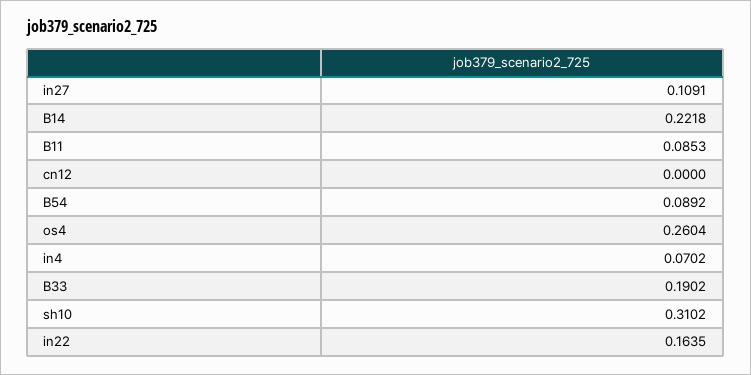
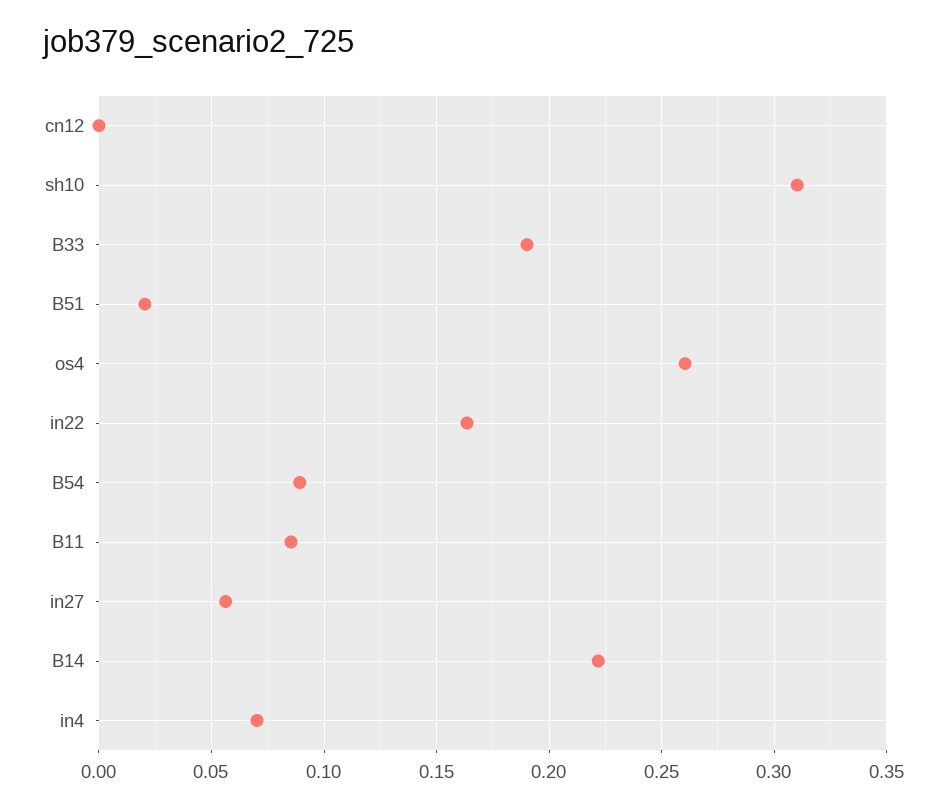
in27: 0.1091 -> 0.055
B51: none -> 0.02

